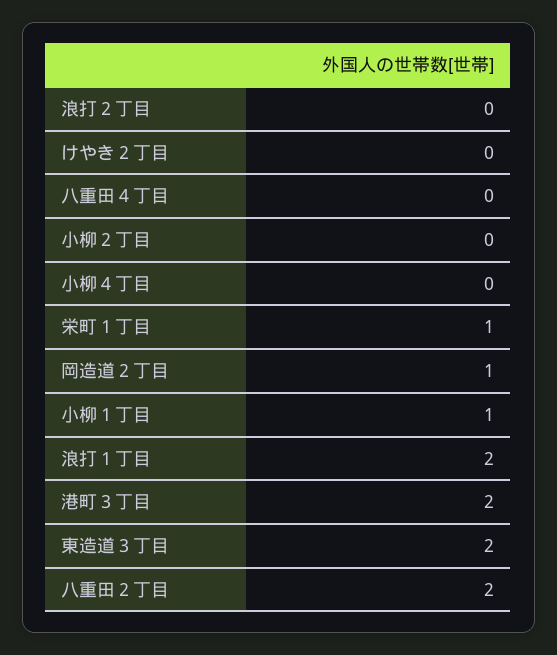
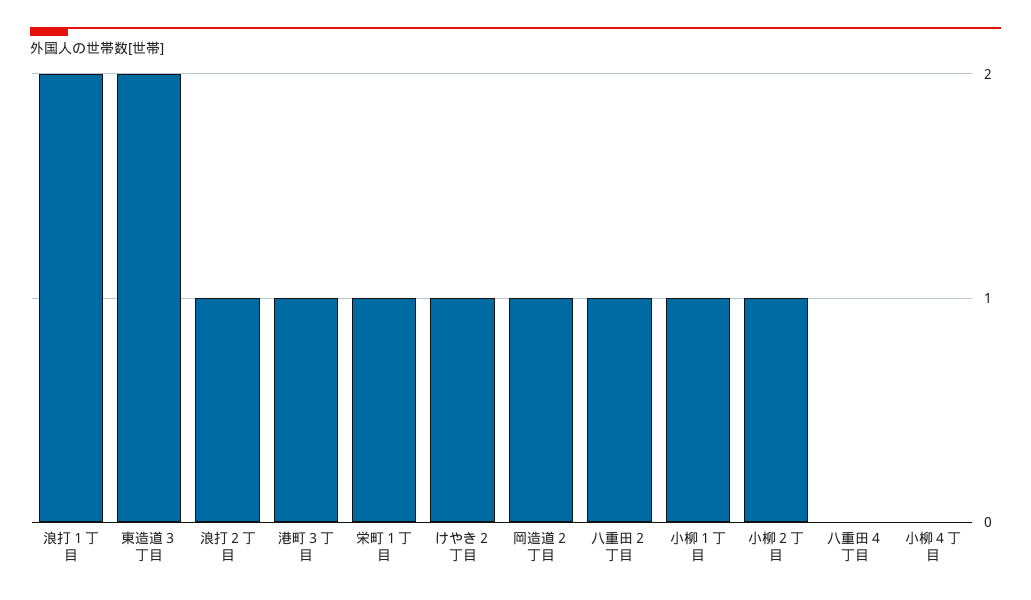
浪打２丁目: 0 -> 1
けやき２丁目: 0 -> 1
小柳２丁目: 0 -> 1
港町３丁目: 2 -> 1
八重田２丁目: 2 -> 1

